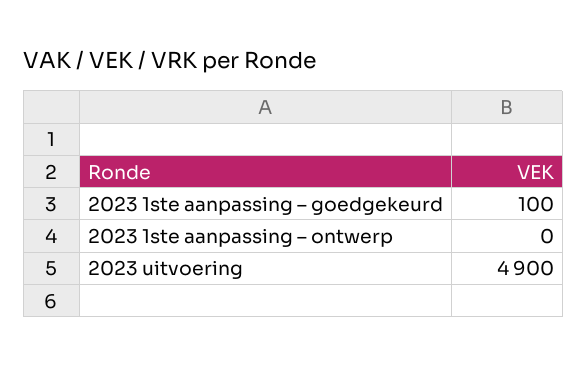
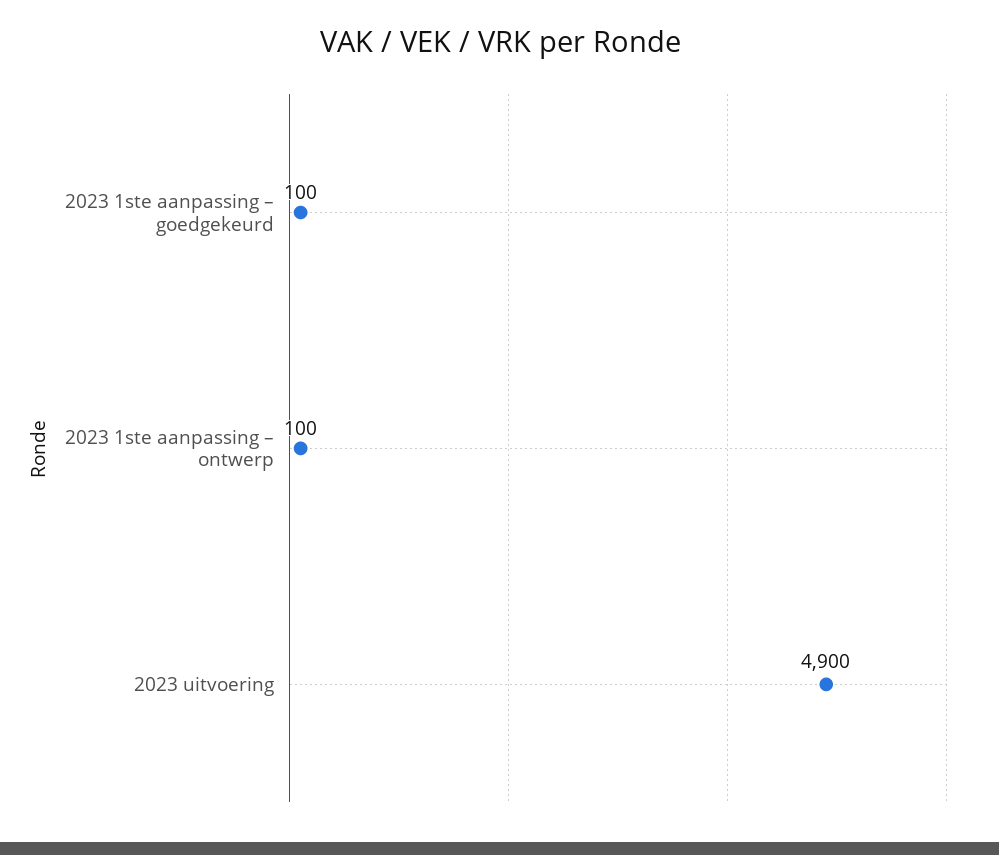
2023 1ste aanpassing – ontwerp: 0 -> 100

